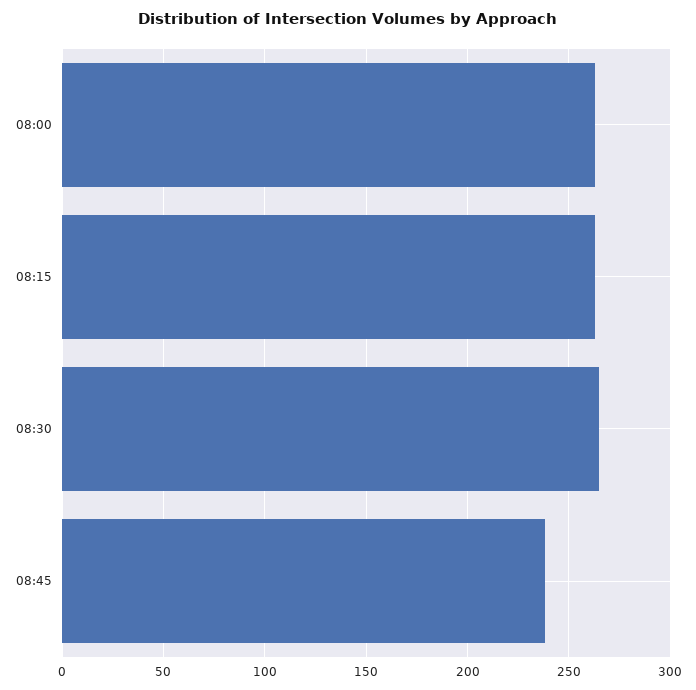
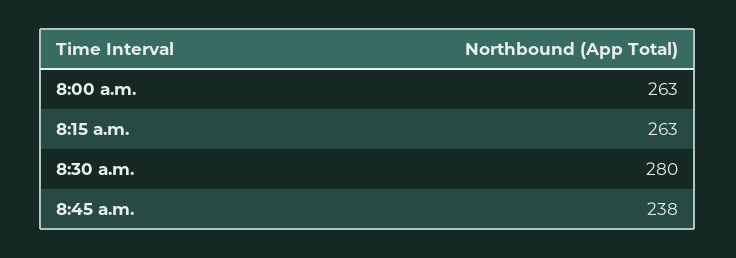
08:30: 265 -> 280

